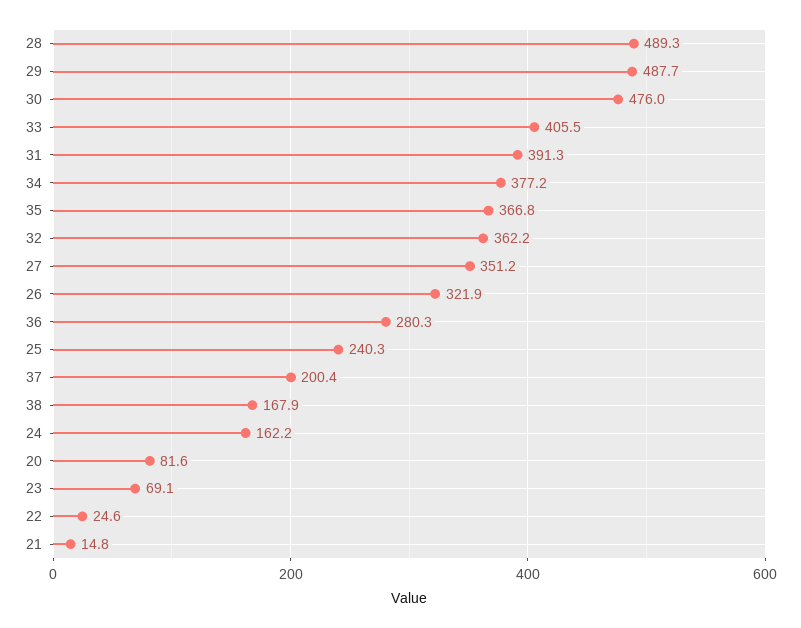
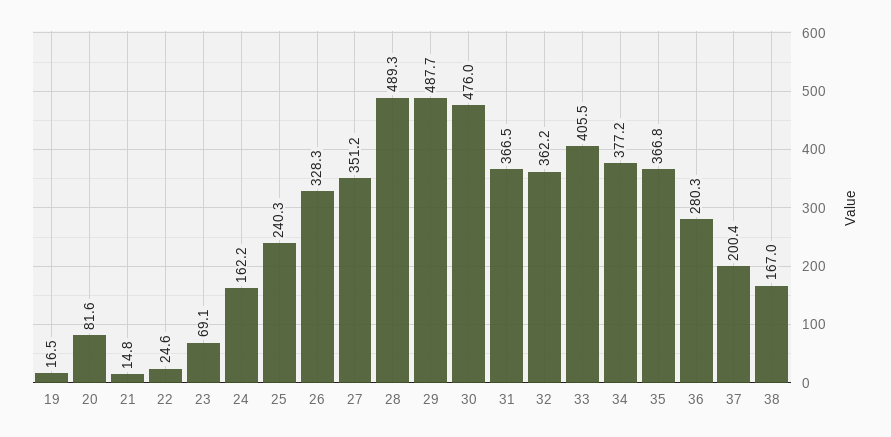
31: 391.3 -> 366.5
26: 321.9 -> 328.3
38: 167.9 -> 167
19: none -> 16.5

